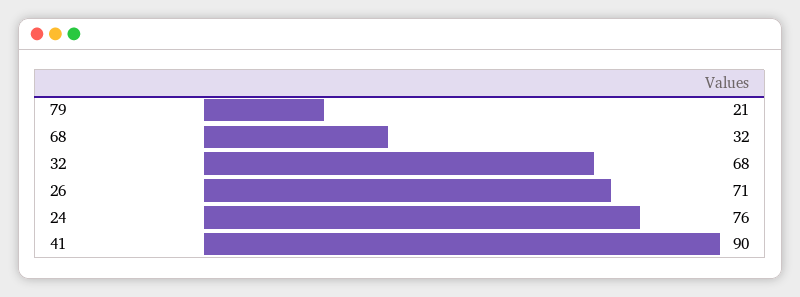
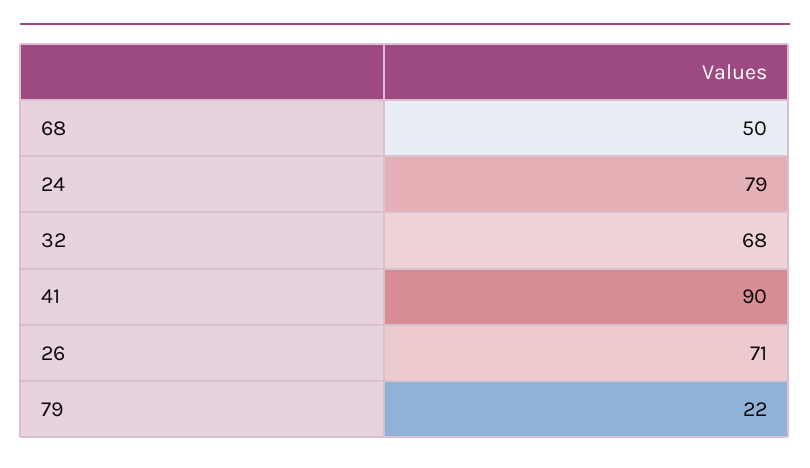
79: 21 -> 22
68: 32 -> 50
24: 76 -> 79

